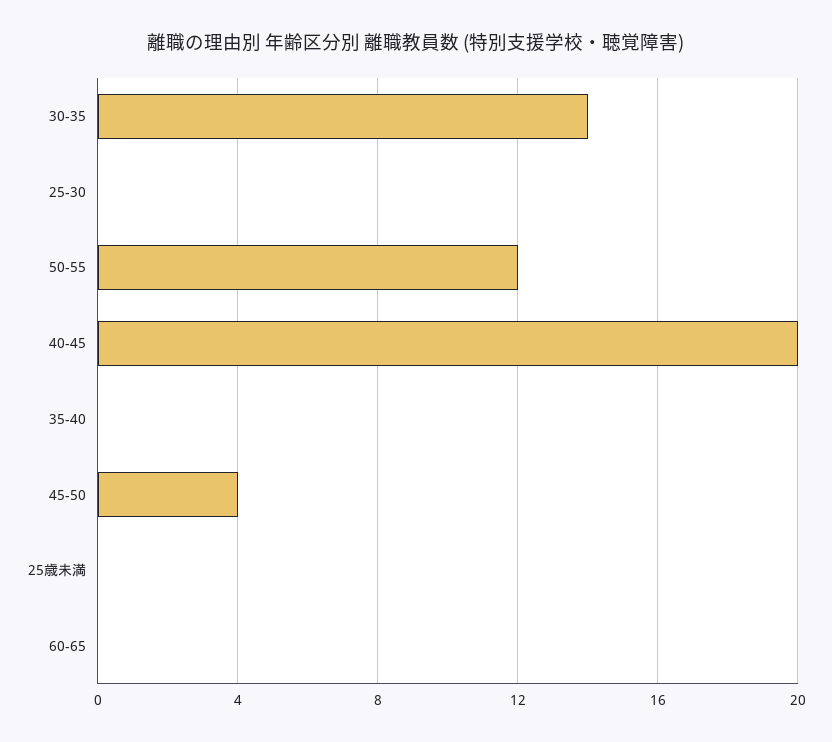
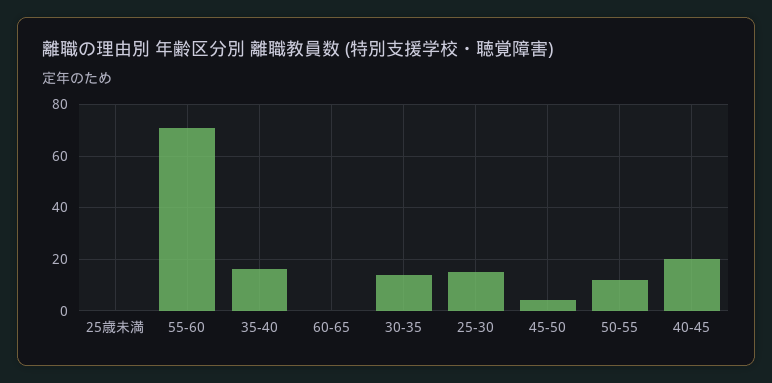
25-30: 0 -> 15
35-40: 0 -> 15
55-60: none -> 70

